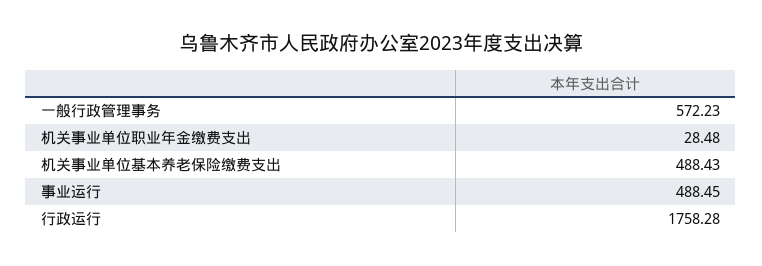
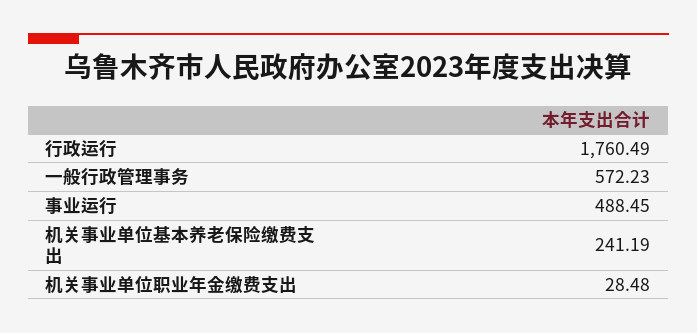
机关事业单位基本养老保险缴费支出: 488.43 -> 241.19
行政运行: 1758.28 -> 1760.49

